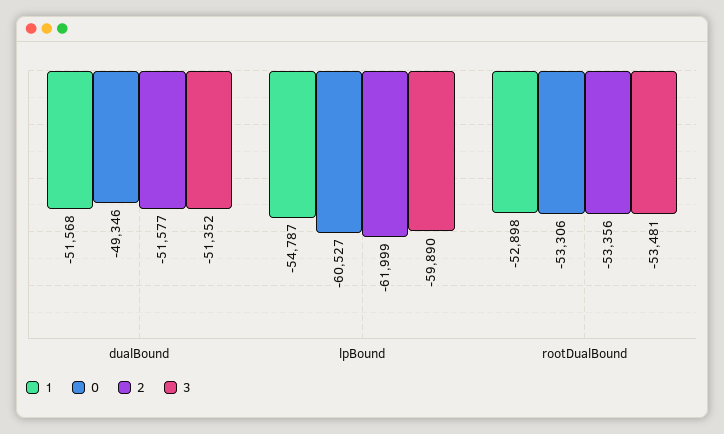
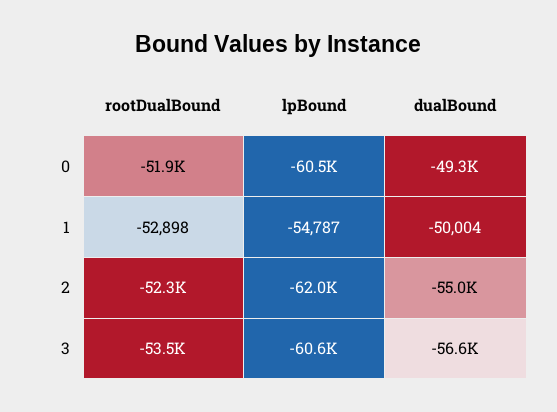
1, dualBound: -51568 -> -50004
2, dualBound: -51577 -> -55000
3, dualBound: -51352 -> -56600
3, lpBound: -59890 -> -60600
0, rootDualBound: -53306 -> -51900
2, rootDualBound: -53356 -> -52300

